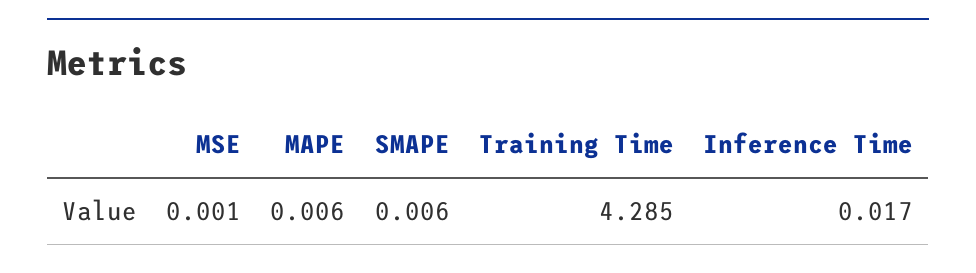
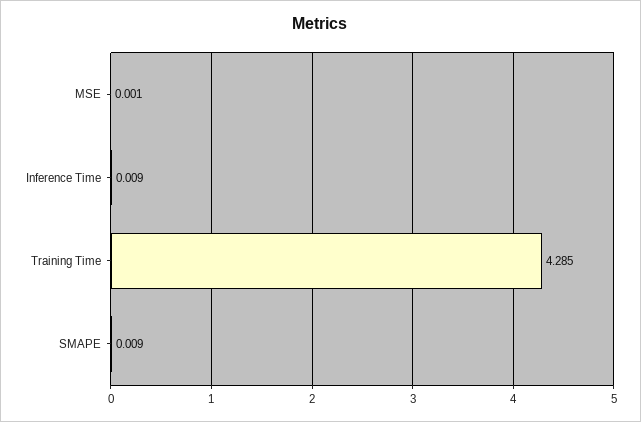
MAPE: 0.006 -> none
SMAPE: 0.006 -> 0.009
Inference Time: 0.017 -> 0.009

